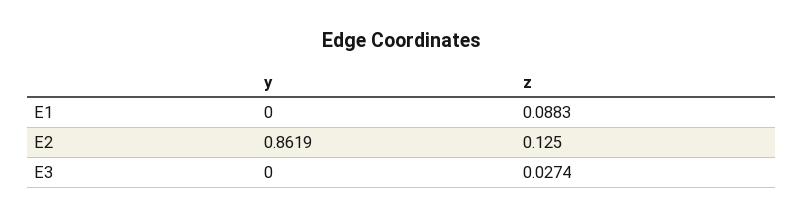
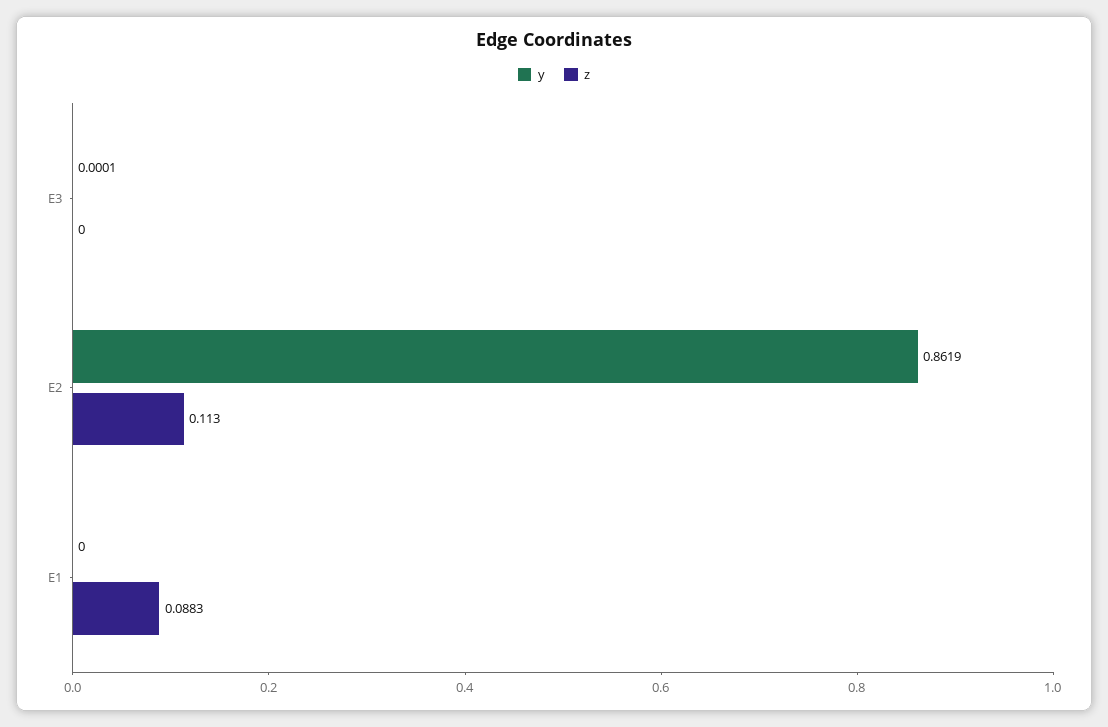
z, E2: 0.125 -> 0.113
y, E3: 0 -> 0.0001
z, E3: 0.0274 -> 0

